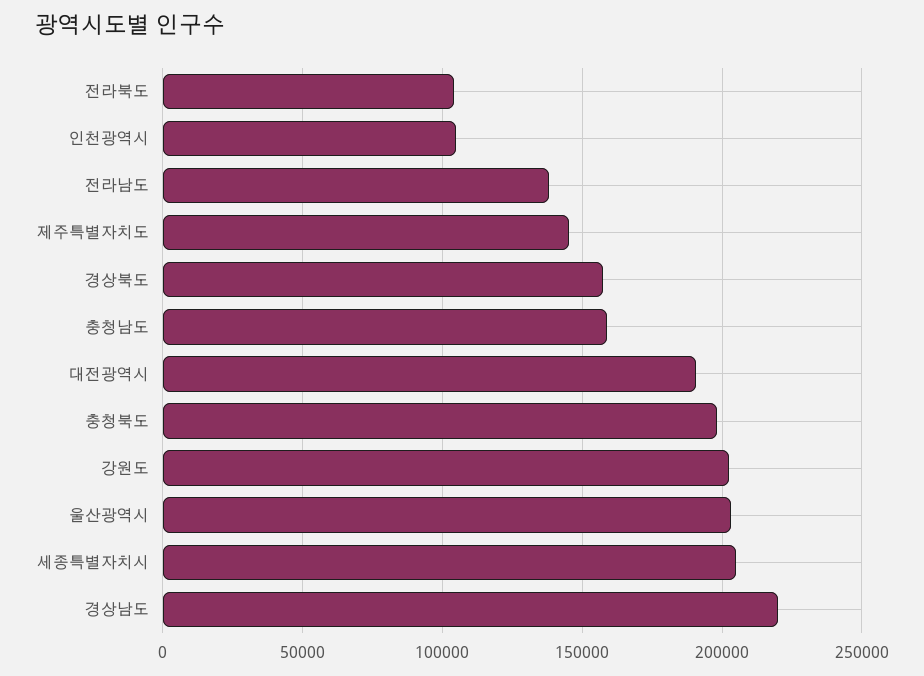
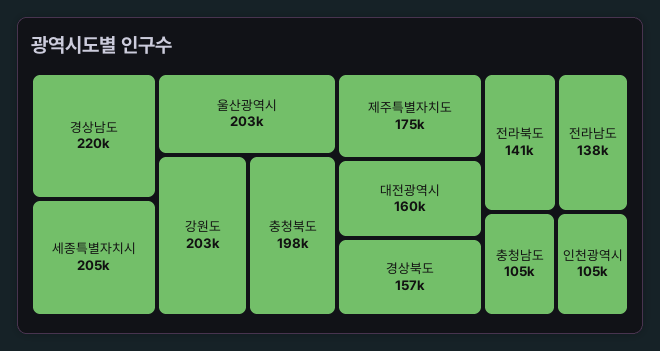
전라북도: 105000 -> 141000
제주특별자치도: 145000 -> 175000
충청남도: 160000 -> 105000
대전광역시: 190000 -> 160000

